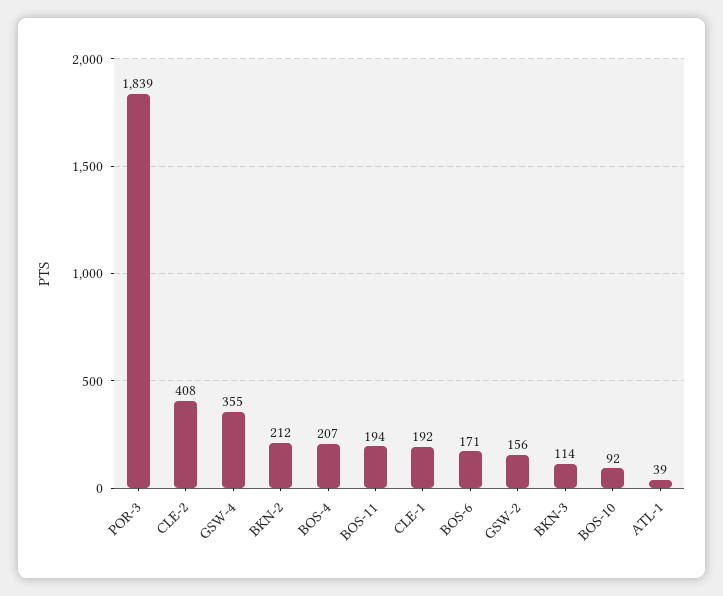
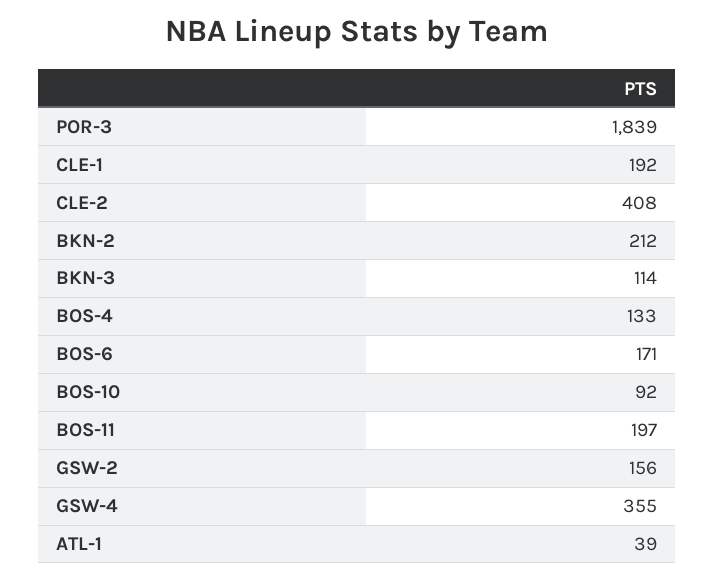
BOS-4: 207 -> 133
BOS-11: 194 -> 197

